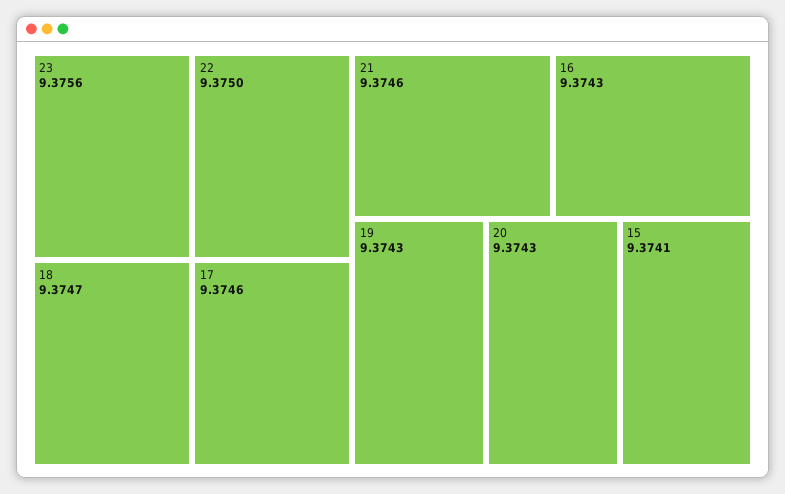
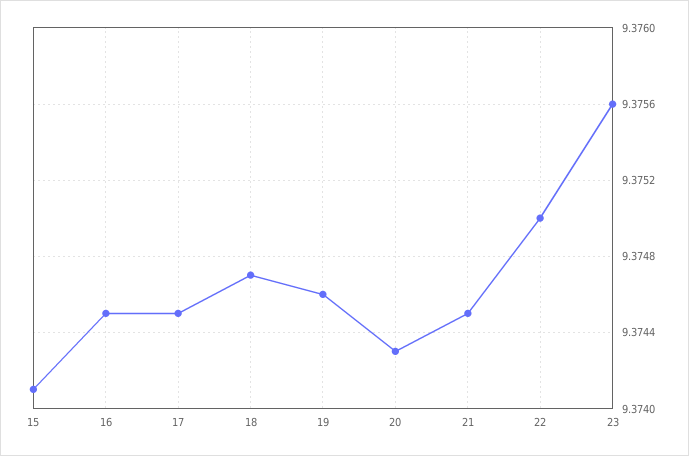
17: 9.3746 -> 9.3745
21: 9.3746 -> 9.3745
16: 9.3743 -> 9.3745
19: 9.3743 -> 9.3746

